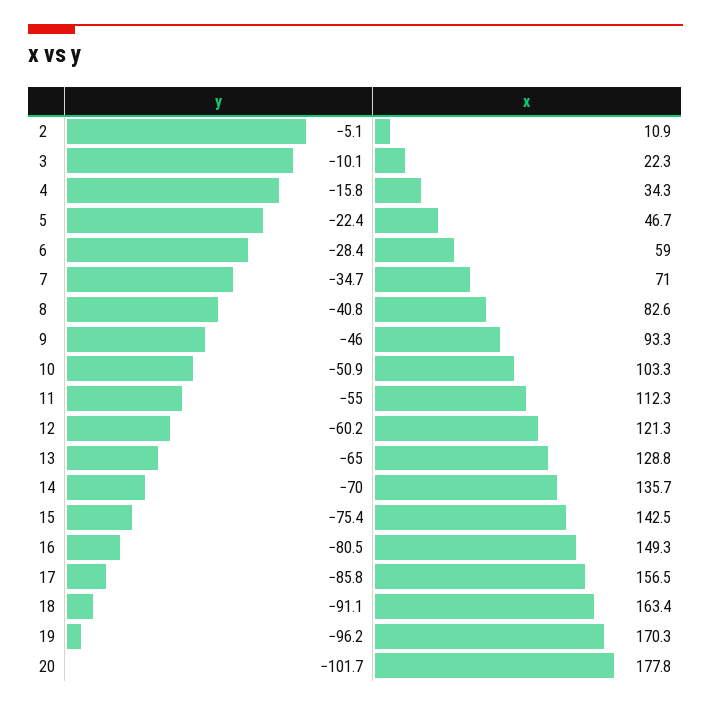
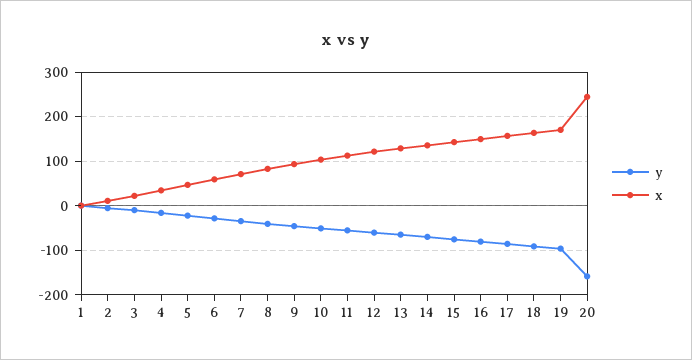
y, 20: -101.7 -> -160
x, 20: 177.8 -> 240
y, 1: none -> 0
x, 1: none -> 0

